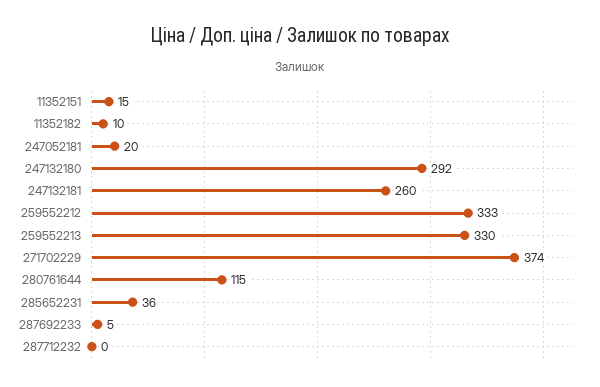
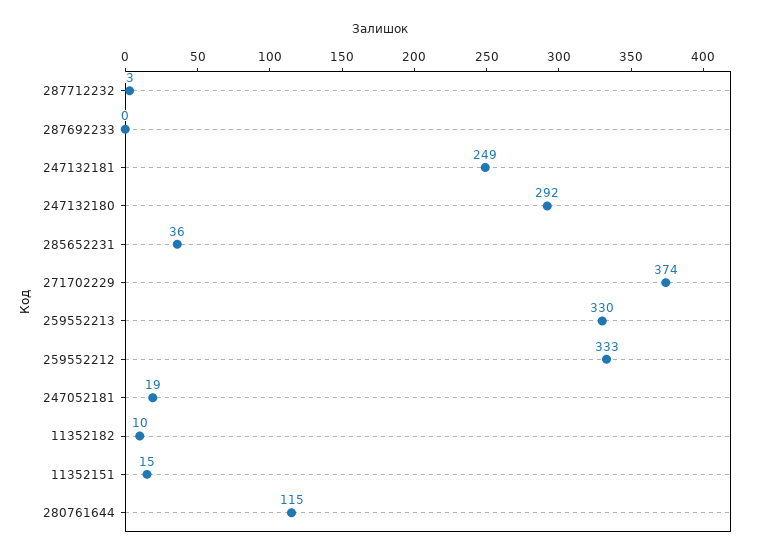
247052181: 20 -> 19
247132181: 260 -> 249
287692233: 5 -> 0
287712232: 0 -> 3

